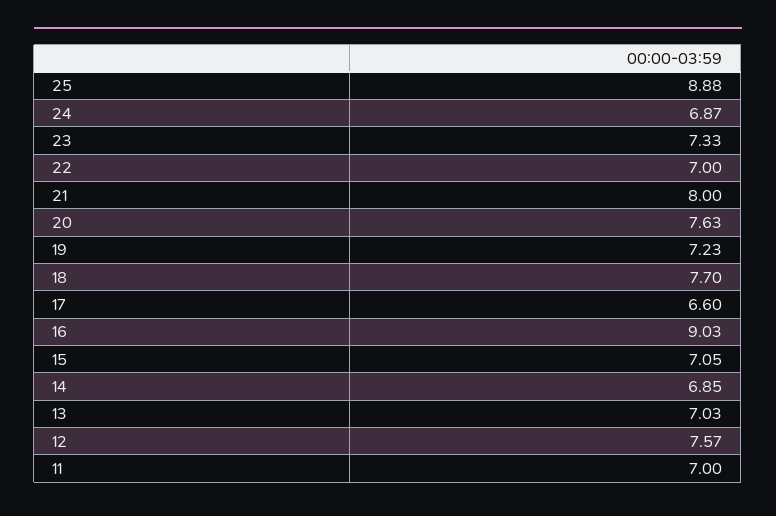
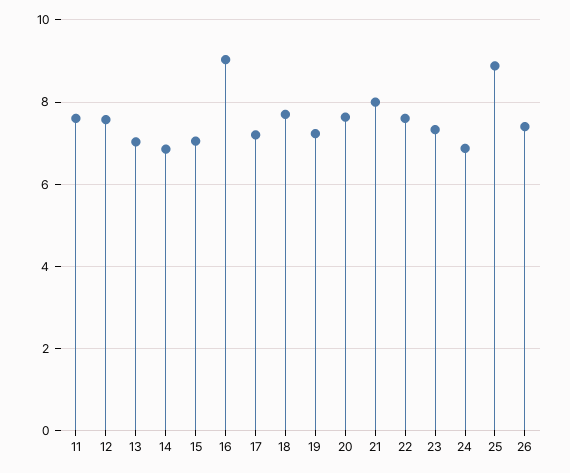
22: 7 -> 7.6
17: 6.6 -> 7.2
11: 7 -> 7.6
26: none -> 7.4

